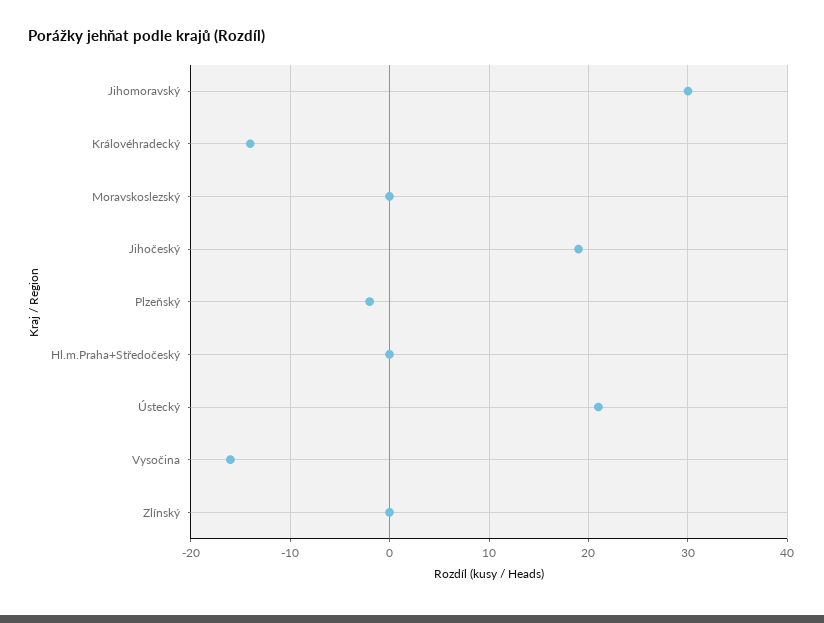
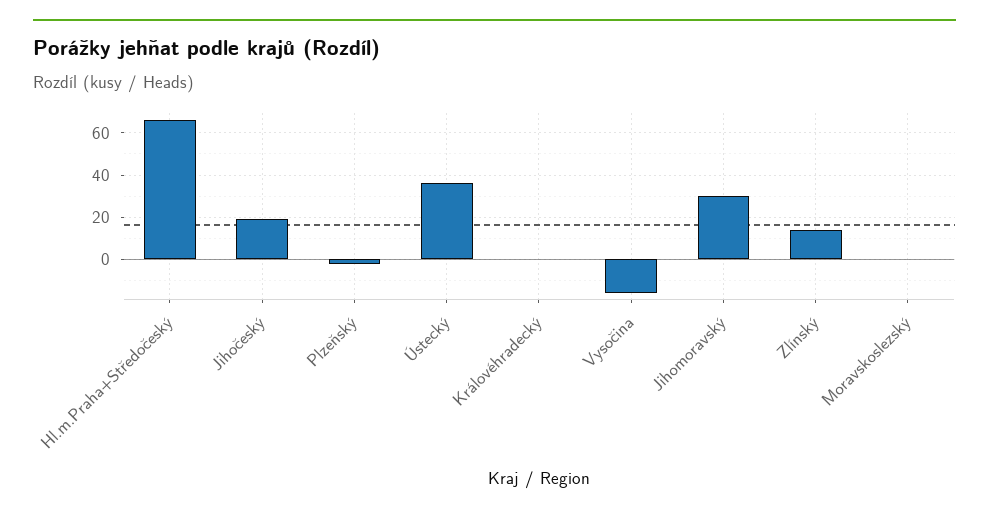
Královéhradecký: -14 -> 0
Hl.m.Praha+Středočeský: 0 -> 65
Ústecký: 21 -> 35
Zlínský: 0 -> 15

